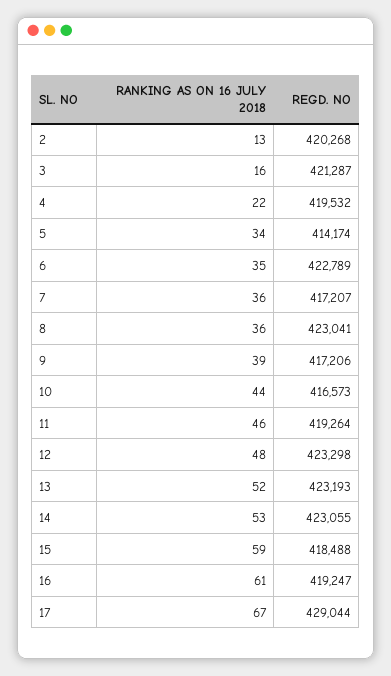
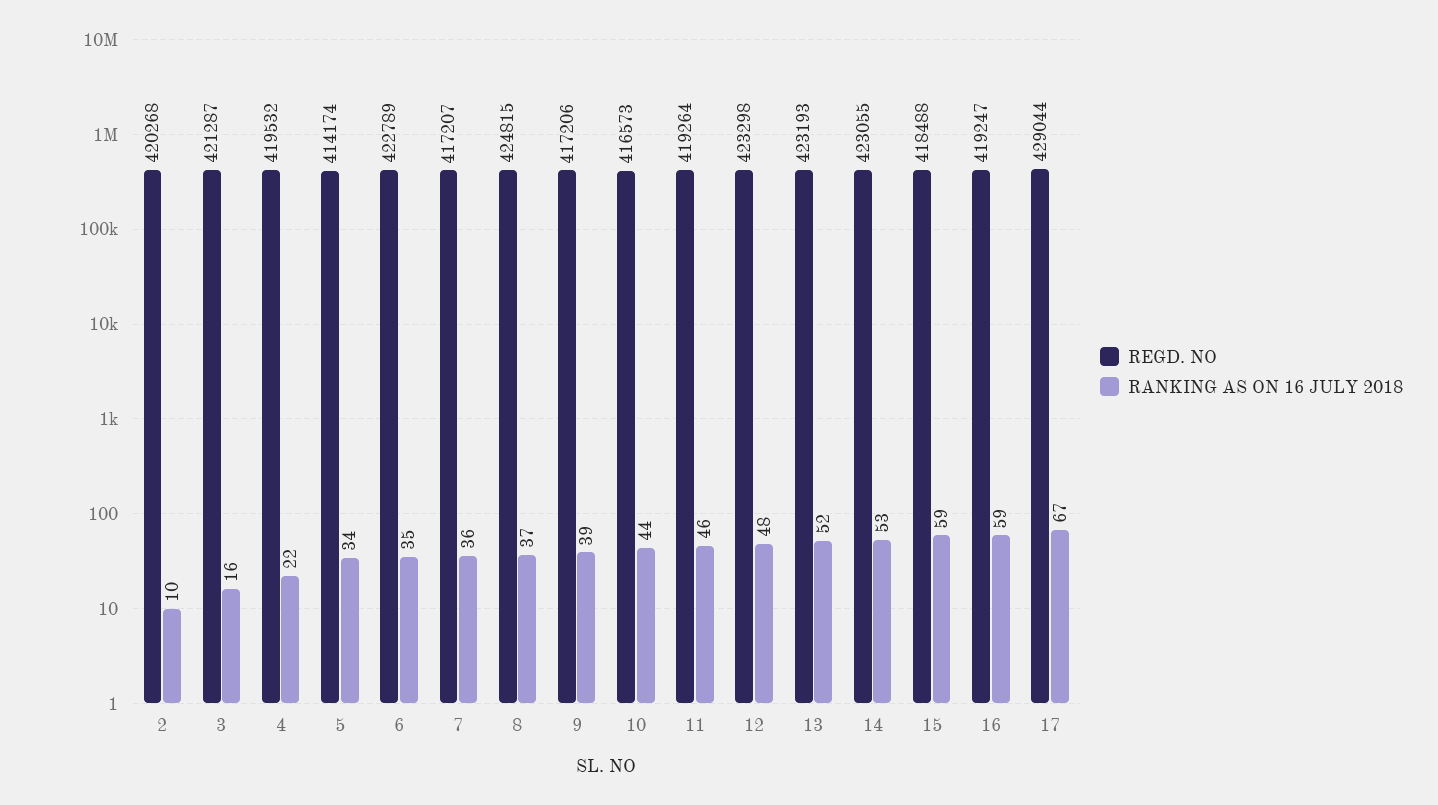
RANKING AS ON 16 JULY 2018, 2: 13 -> 10
RANKING AS ON 16 JULY 2018, 8: 36 -> 37
REGD. NO, 8: 423041 -> 424815
RANKING AS ON 16 JULY 2018, 16: 61 -> 59

